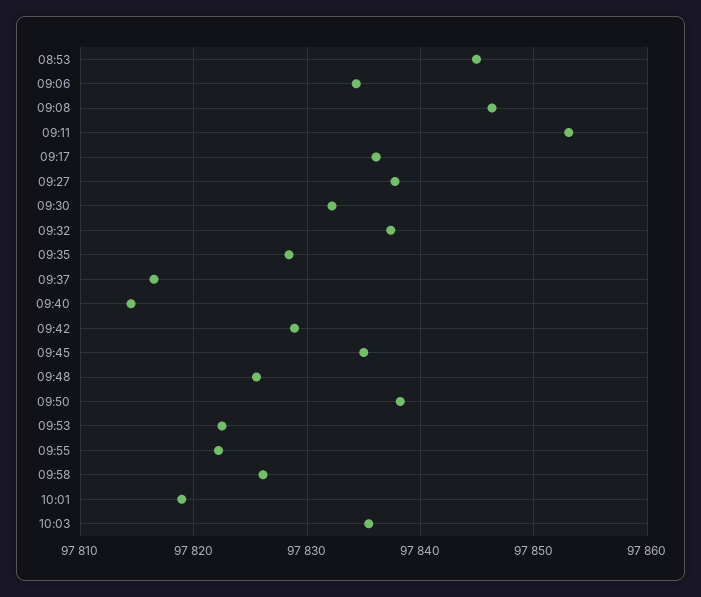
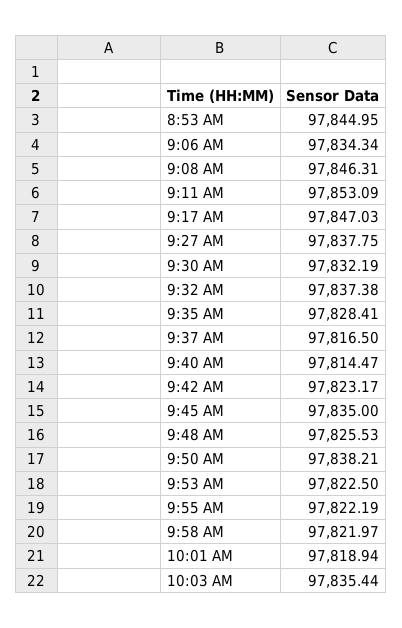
09:17: 97836 -> 97847.03
09:42: 97829 -> 97823.17
09:58: 97826 -> 97821.97

